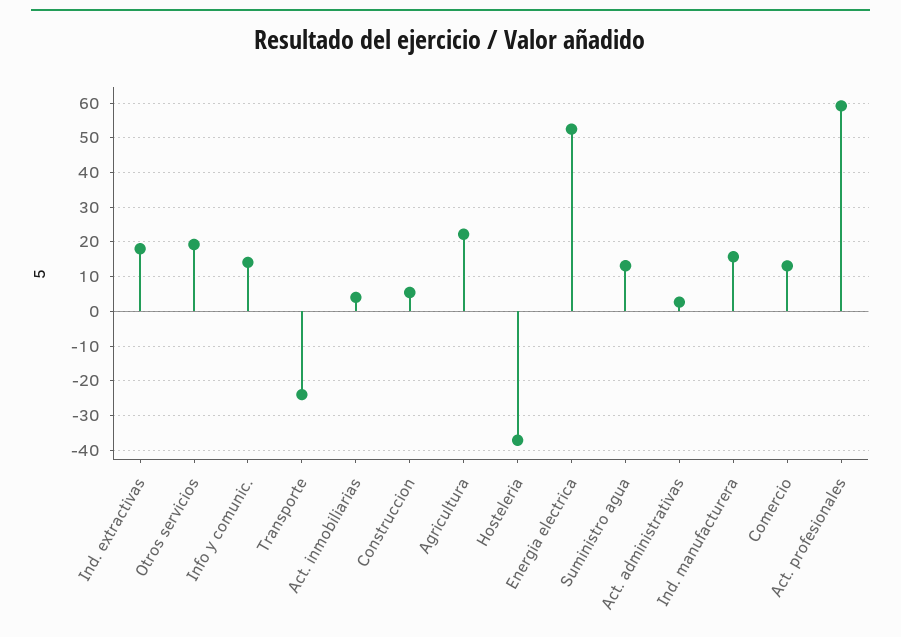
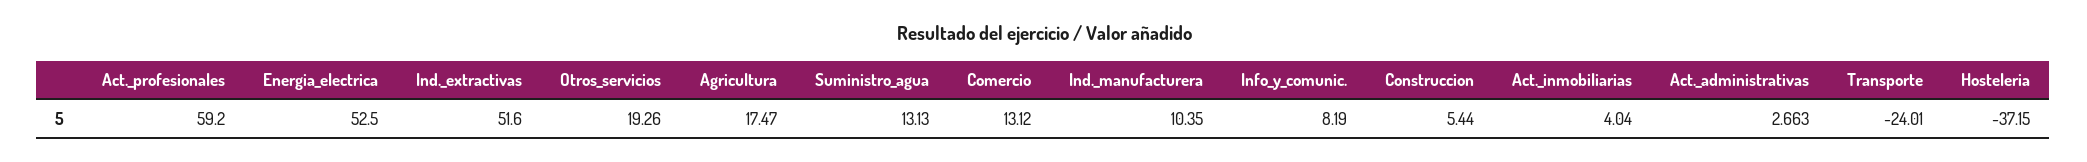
Ind. extractivas: 18 -> 51.6
Info y comunic.: 14 -> 8.19
Agricultura: 22 -> 17.47
Ind. manufacturera: 16 -> 10.35

